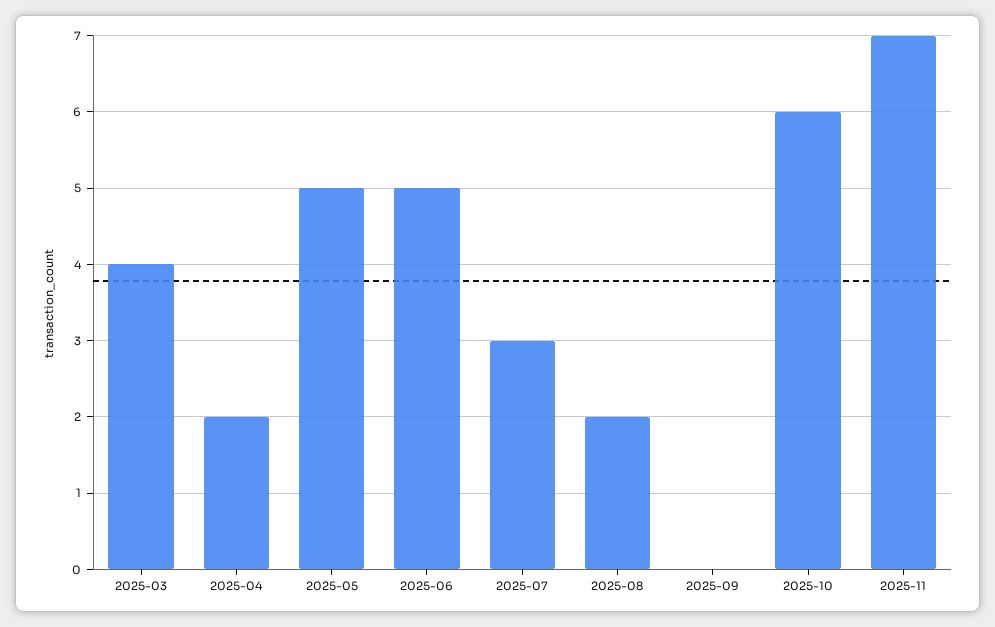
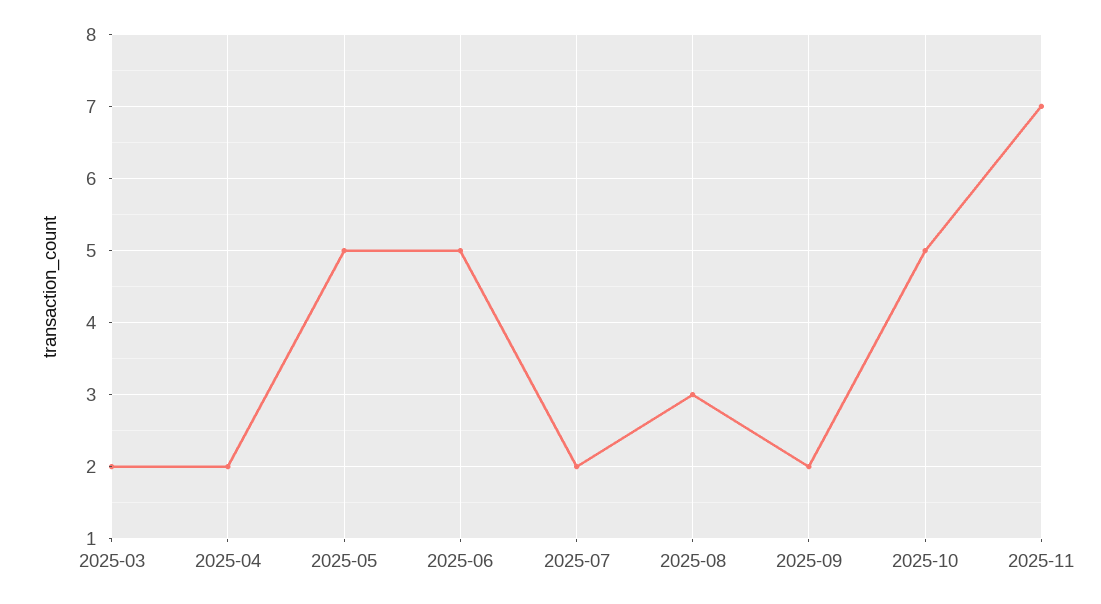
2025-03: 4 -> 2
2025-07: 3 -> 2
2025-08: 2 -> 3
2025-09: 0 -> 2
2025-10: 6 -> 5

